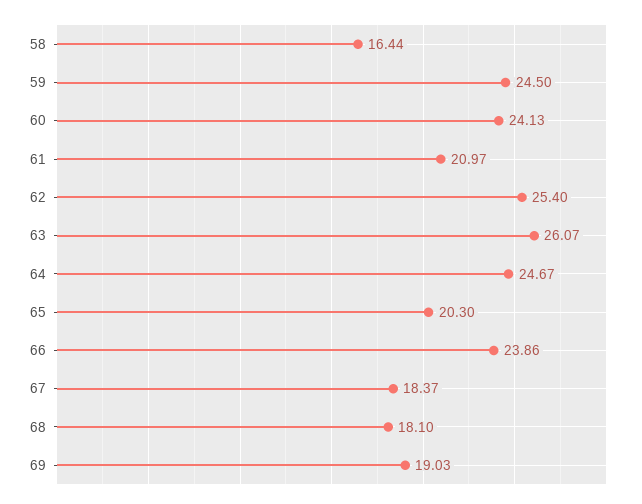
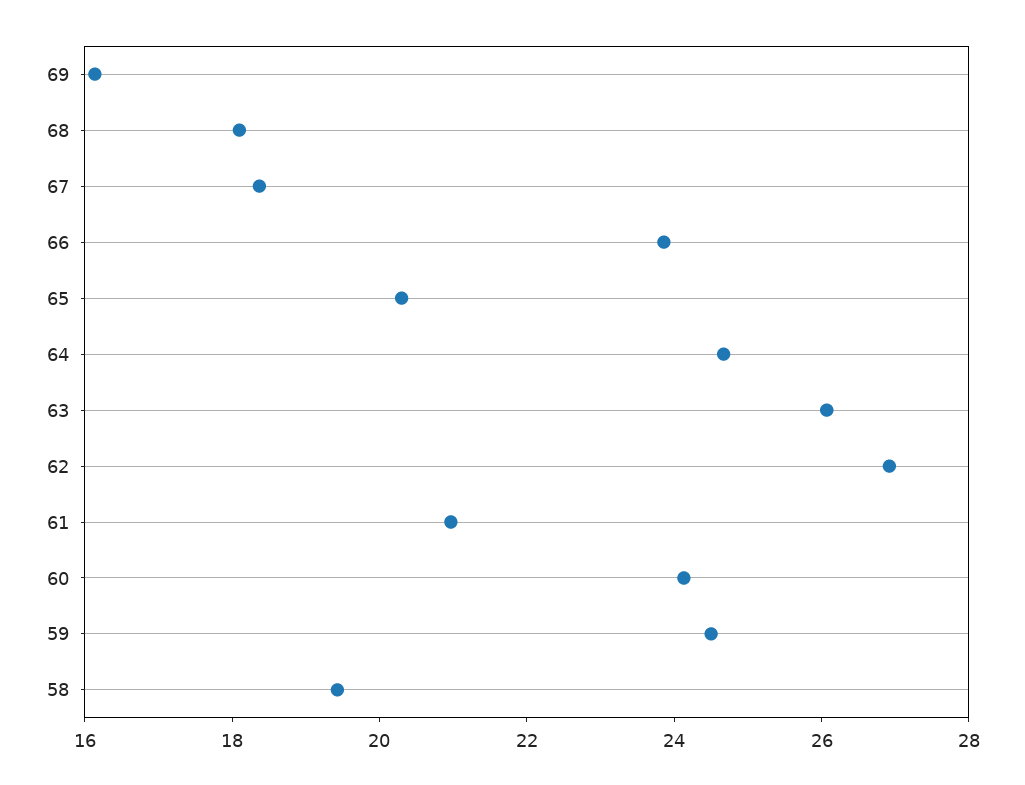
58: 16.44 -> 19.5
62: 25.4 -> 27
69: 19.03 -> 16

